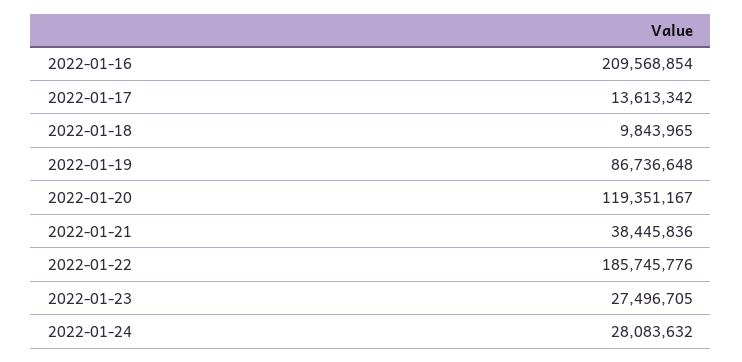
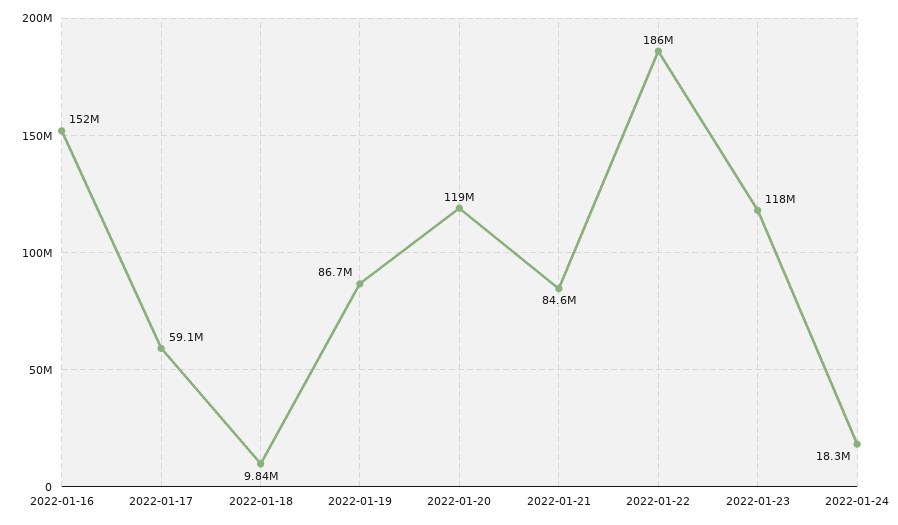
2022-01-16: 209568854 -> 152000000
2022-01-17: 13613342 -> 59100000
2022-01-21: 38445836 -> 84600000
2022-01-23: 27496705 -> 118000000
2022-01-24: 28083632 -> 18300000

